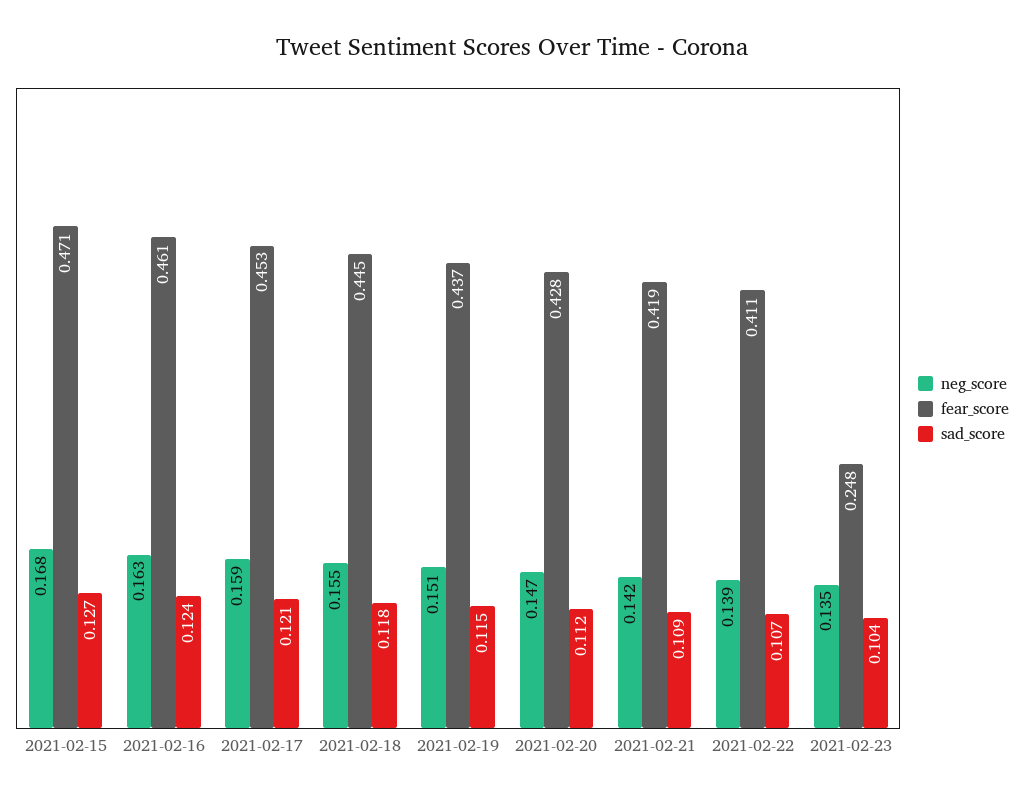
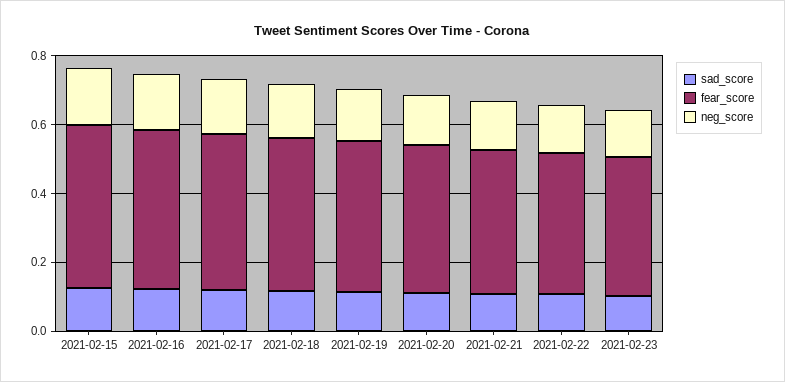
fear_score, 2021-02-23: 0.248 -> 0.4

